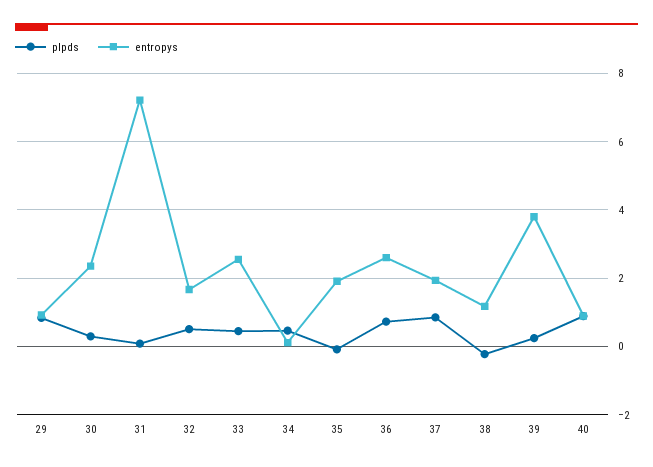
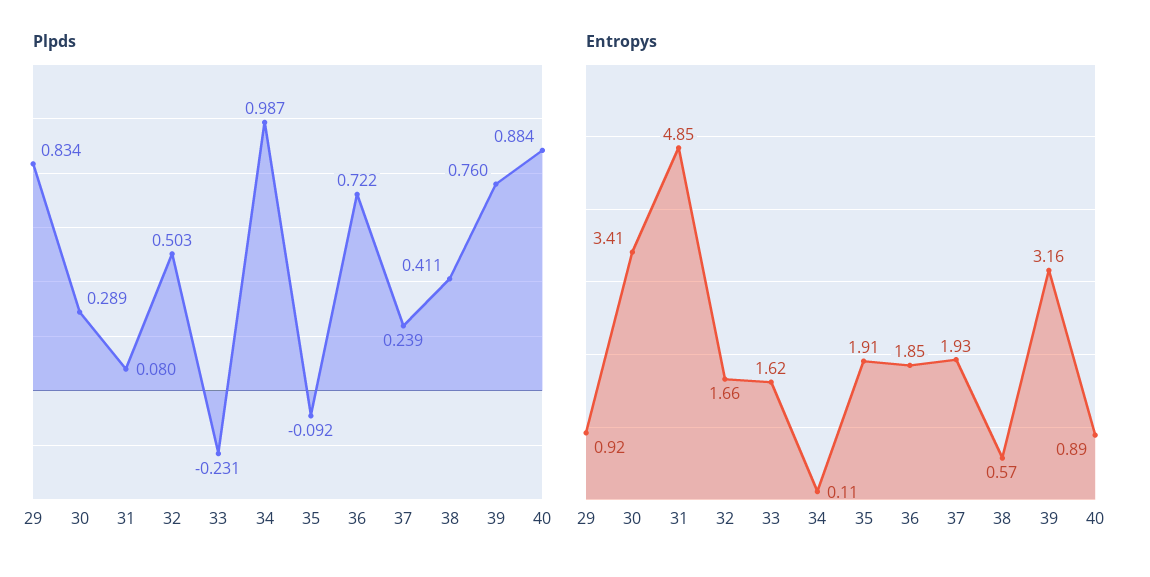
entropys, 30: 2.4 -> 3.41
entropys, 31: 7.2 -> 4.85
plpds, 33: 0.4 -> -0.231
entropys, 33: 2.6 -> 1.62
plpds, 34: 0.4 -> 0.987
entropys, 36: 2.6 -> 1.85
plpds, 37: 0.8 -> 0.239
plpds, 38: -0.2 -> 0.411
entropys, 38: 1.2 -> 0.57
plpds, 39: 0.2 -> 0.76
entropys, 39: 3.8 -> 3.16

